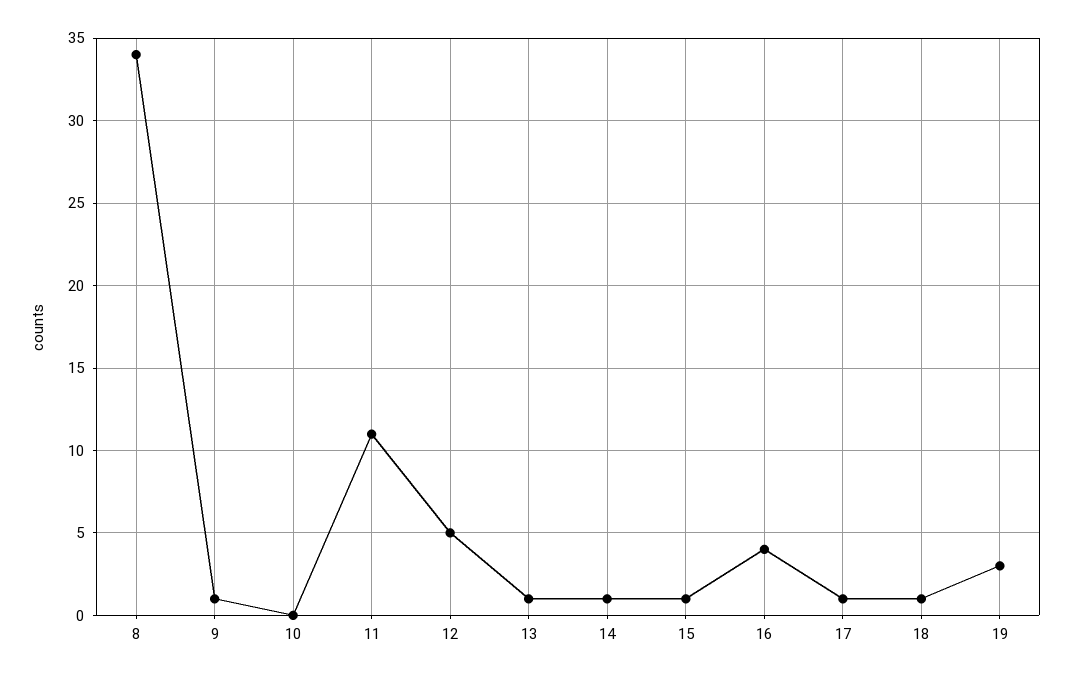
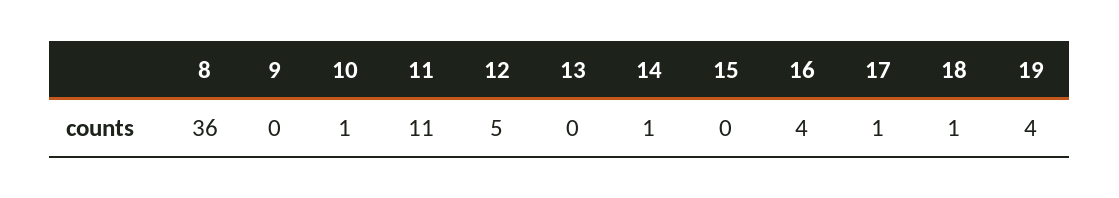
8: 34 -> 36
9: 1 -> 0
10: 0 -> 1
13: 1 -> 0
15: 1 -> 0
19: 3 -> 4

